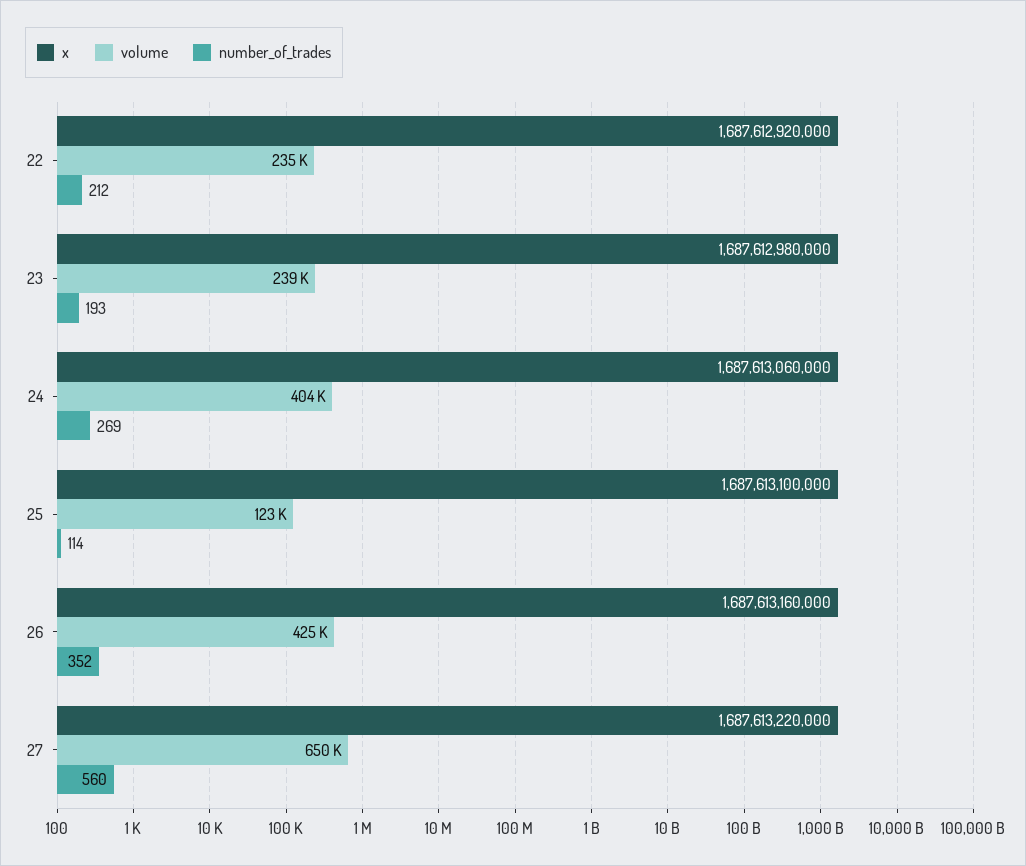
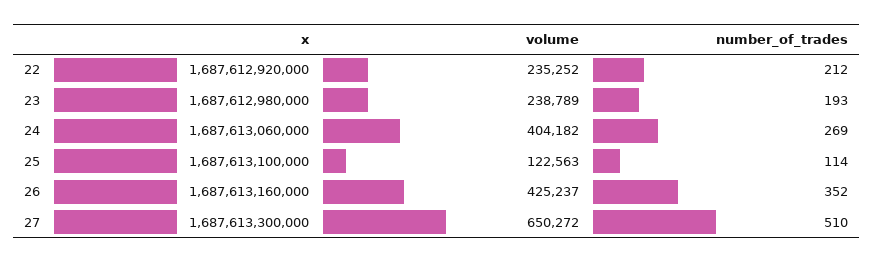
x, 27: 1687613220000 -> 1687613300000
number_of_trades, 27: 560 -> 510

